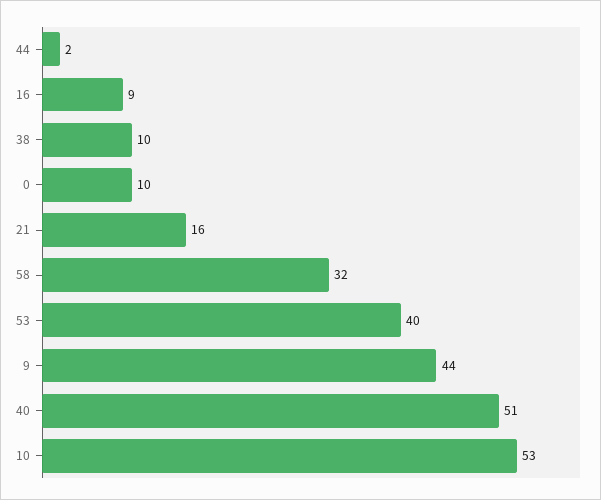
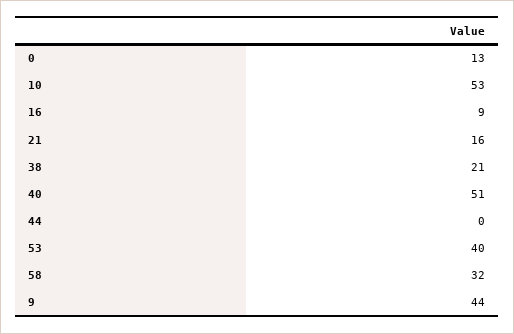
44: 2 -> 0
38: 10 -> 21
0: 10 -> 13

